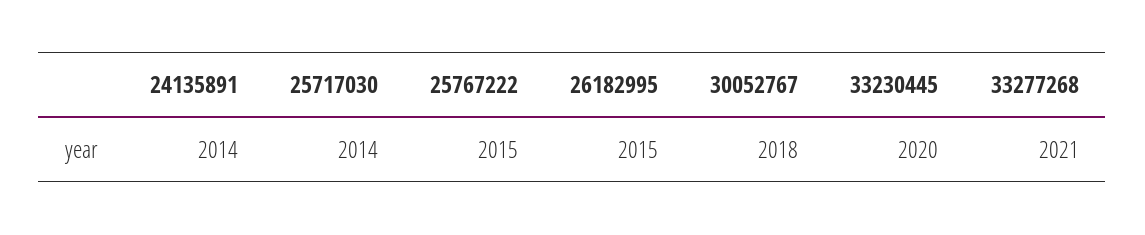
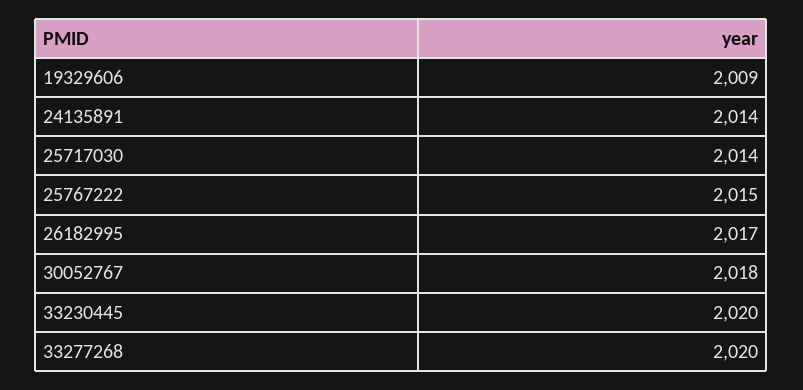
26182995: 2015 -> 2017
33277268: 2021 -> 2020
19329606: none -> 2009

